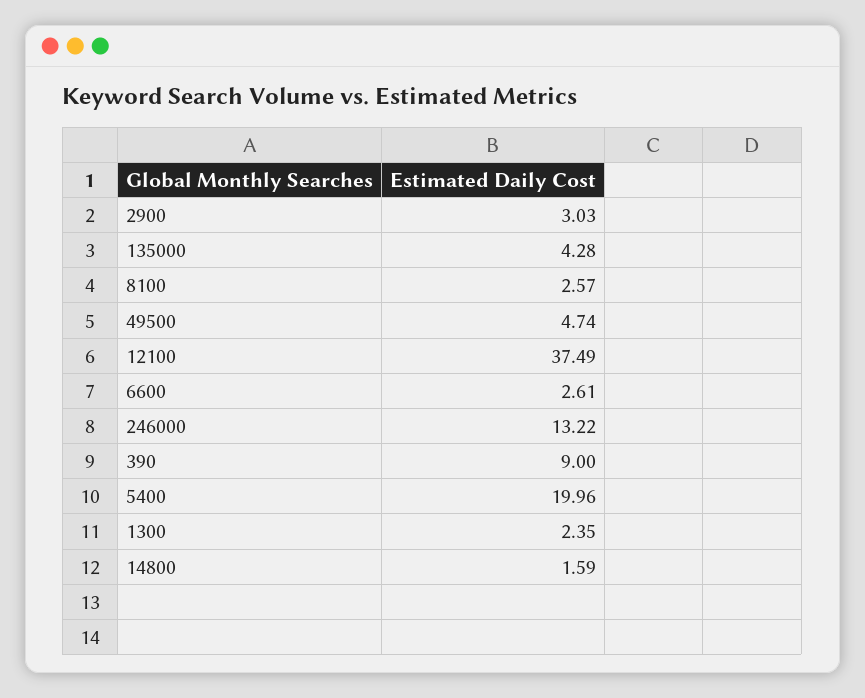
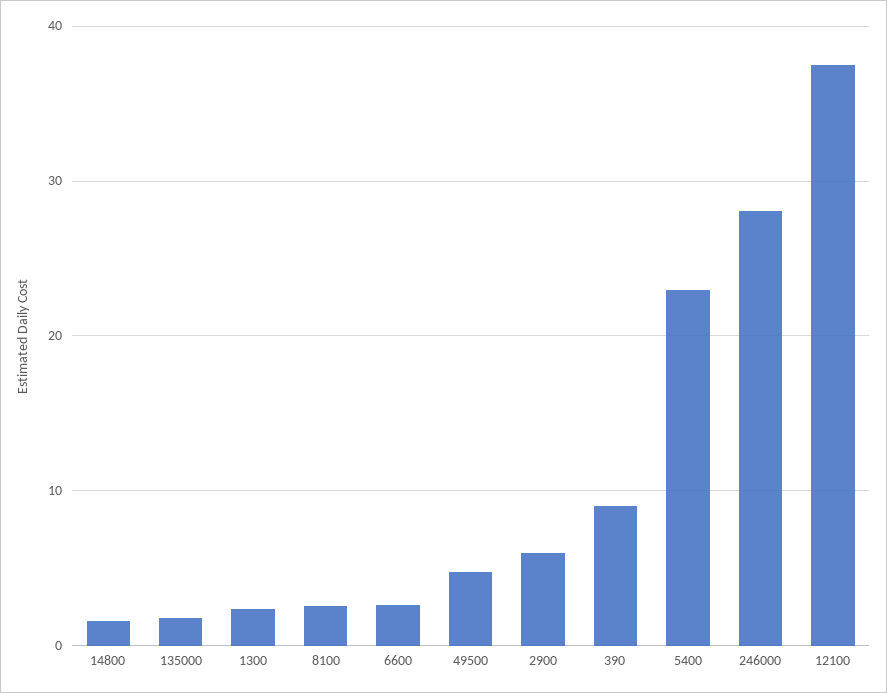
2900: 3.03 -> 6
135000: 4.28 -> 2
246000: 13.22 -> 28
5400: 19.96 -> 23

